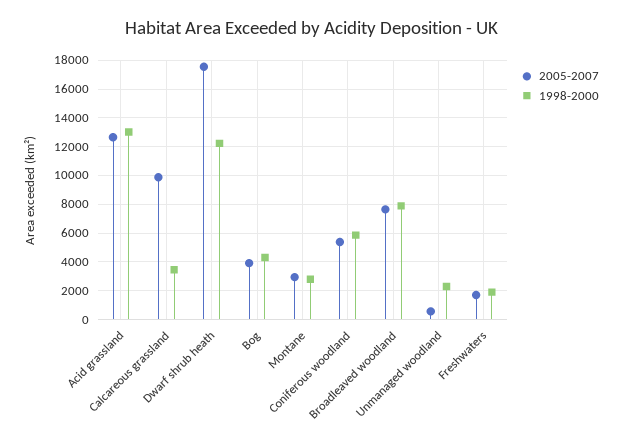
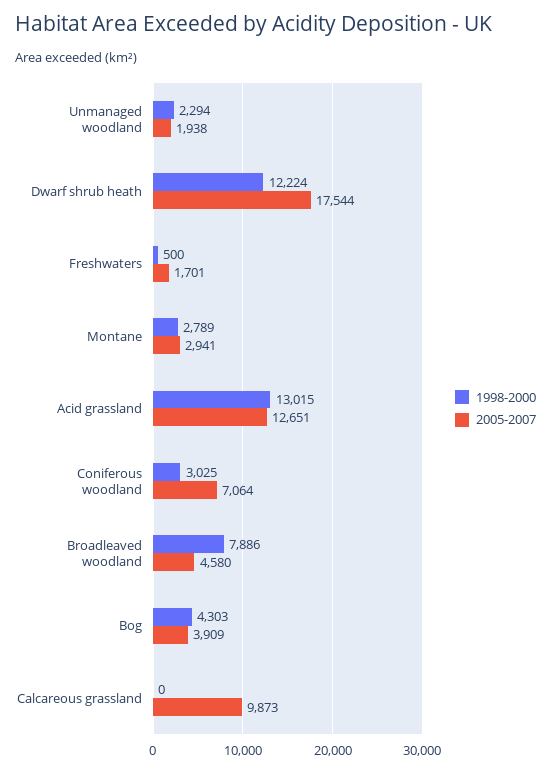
1998-2000, Calcareous grassland: 3500 -> 0
2005-2007, Coniferous woodland: 5500 -> 7064
1998-2000, Coniferous woodland: 6000 -> 3025
2005-2007, Broadleaved woodland: 7500 -> 4580
2005-2007, Unmanaged woodland: 500 -> 1938
1998-2000, Freshwaters: 2000 -> 500

